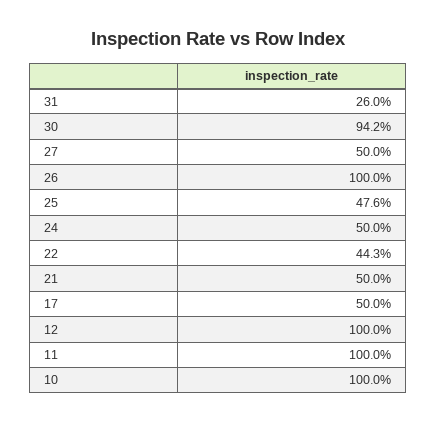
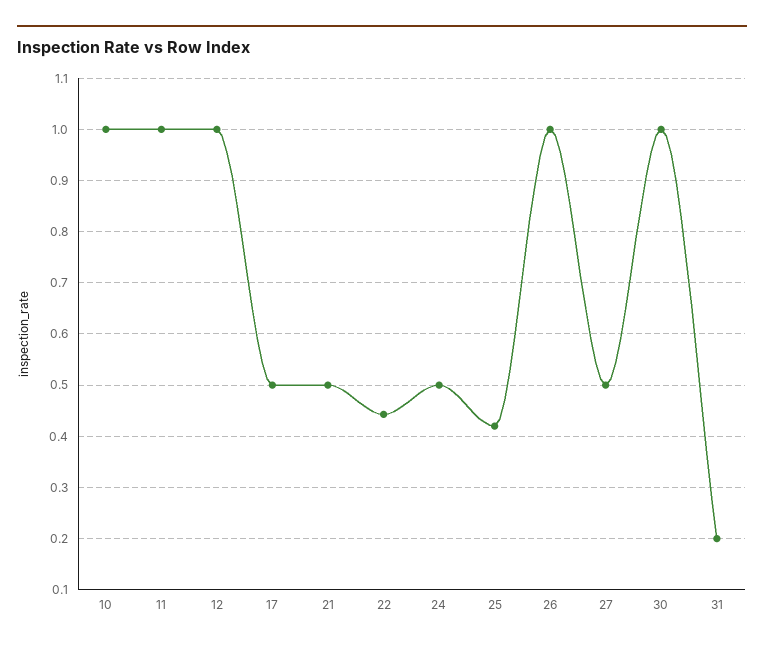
31: 0.26 -> 0.2
30: 0.942 -> 1
25: 0.476 -> 0.42

